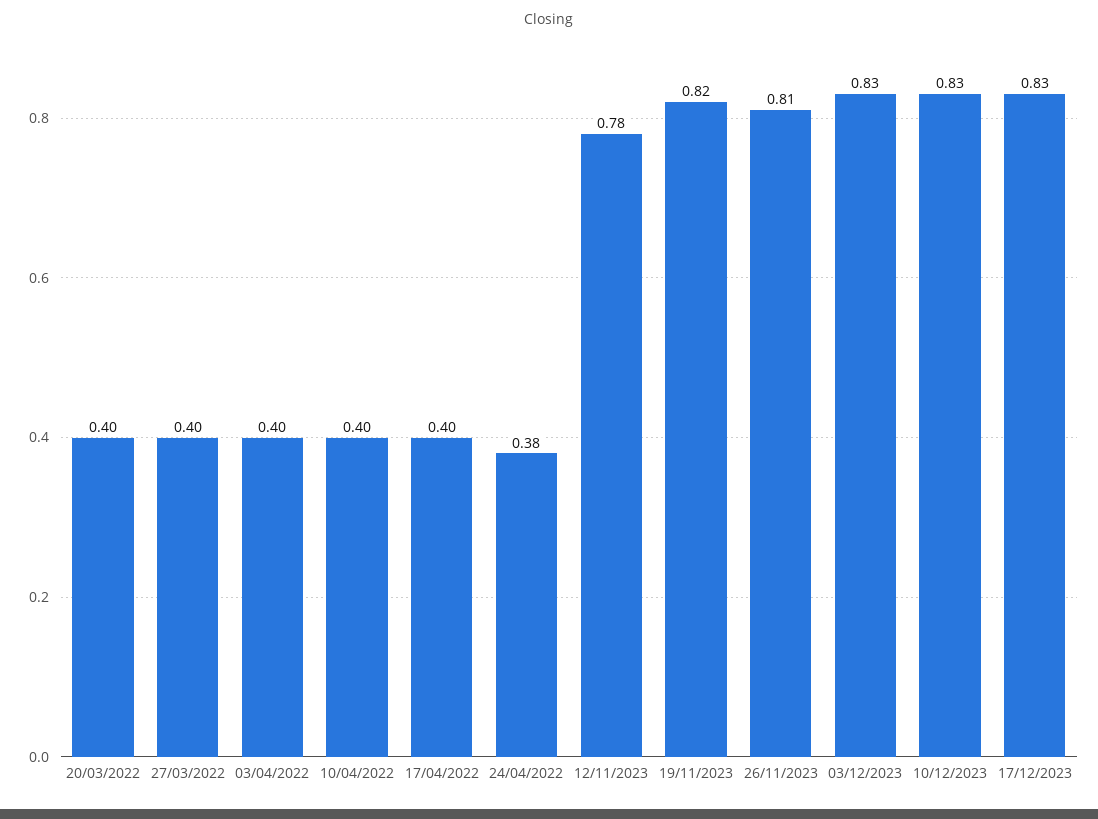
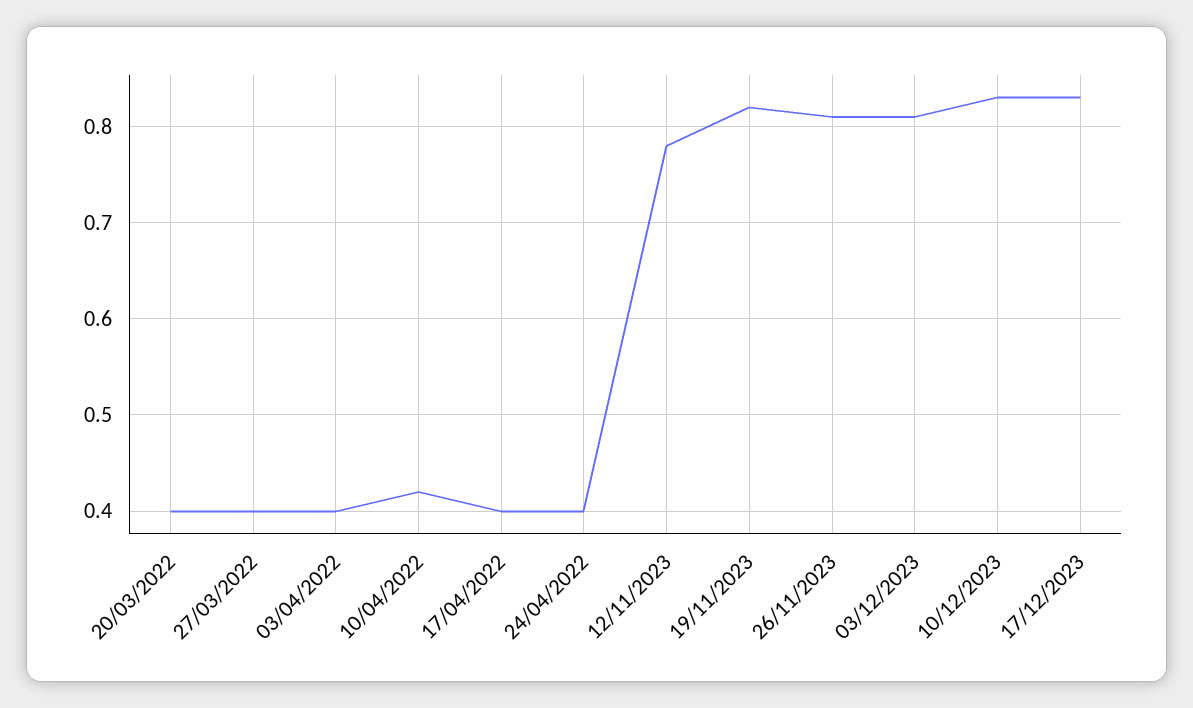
10/04/2022: 0.4 -> 0.42
24/04/2022: 0.38 -> 0.4
03/12/2023: 0.83 -> 0.81

